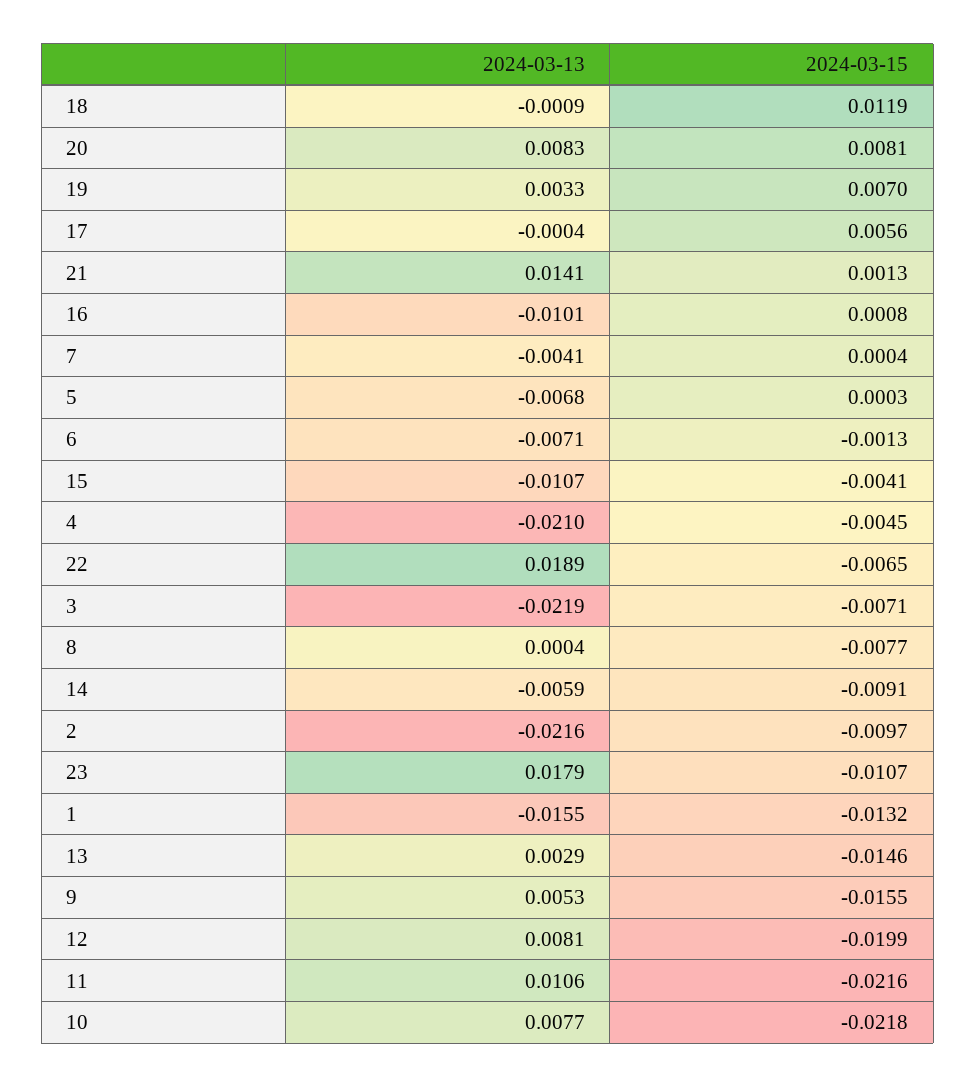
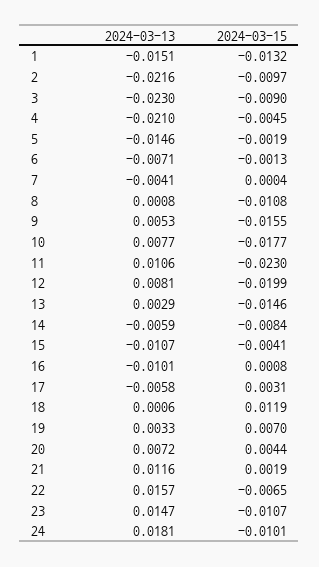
2024-03-13, 18: -0.0009 -> 0.0006
2024-03-13, 20: 0.0083 -> 0.0072
2024-03-15, 20: 0.0081 -> 0.0044
2024-03-13, 17: -0.0004 -> -0.0058
2024-03-15, 17: 0.0056 -> 0.0031
2024-03-13, 21: 0.0141 -> 0.0116
2024-03-15, 21: 0.0013 -> 0.0019
2024-03-13, 5: -0.0068 -> -0.0146
2024-03-15, 5: 0.0003 -> -0.0019
2024-03-13, 22: 0.0189 -> 0.0157
2024-03-13, 3: -0.0219 -> -0.023
2024-03-15, 3: -0.0071 -> -0.009
2024-03-13, 8: 0.0004 -> 0.0008
2024-03-15, 8: -0.0077 -> -0.0108
2024-03-15, 14: -0.0091 -> -0.0084
2024-03-13, 23: 0.0179 -> 0.0147
2024-03-13, 1: -0.0155 -> -0.0151
2024-03-15, 11: -0.0216 -> -0.023
2024-03-15, 10: -0.0218 -> -0.0177
2024-03-13, 24: none -> 0.0181
2024-03-15, 24: none -> -0.0101

